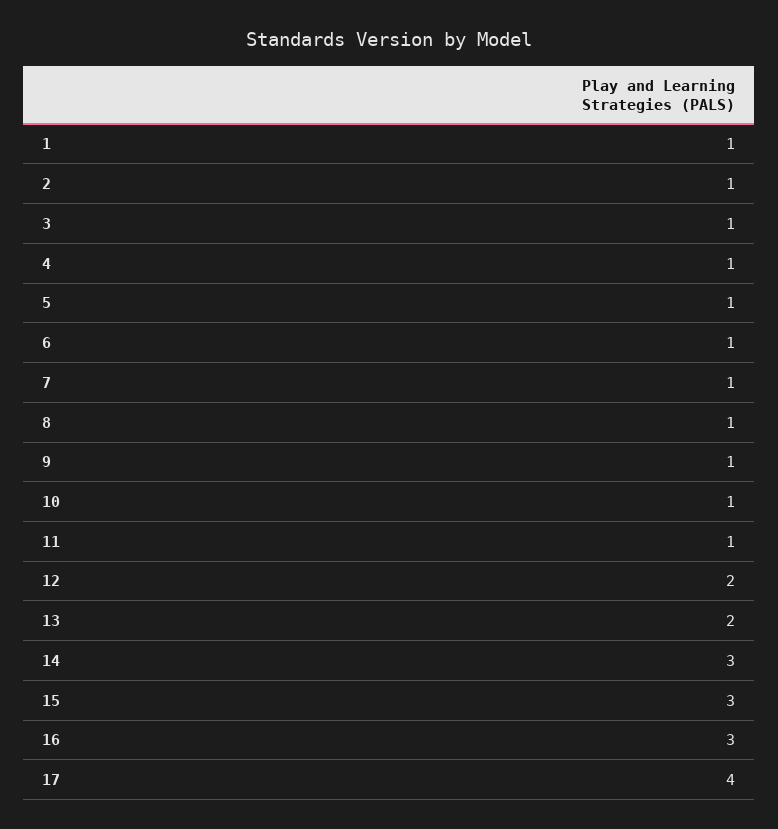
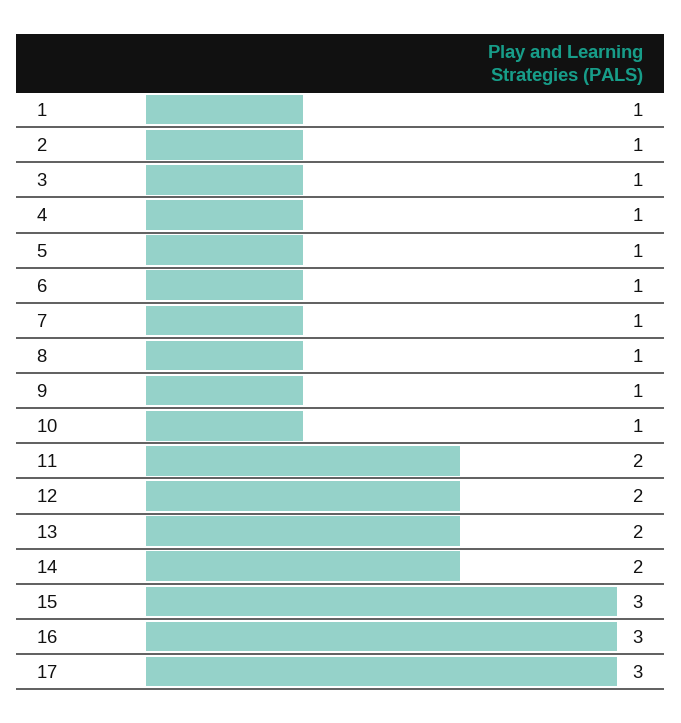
11: 1 -> 2
14: 3 -> 2
17: 4 -> 3

